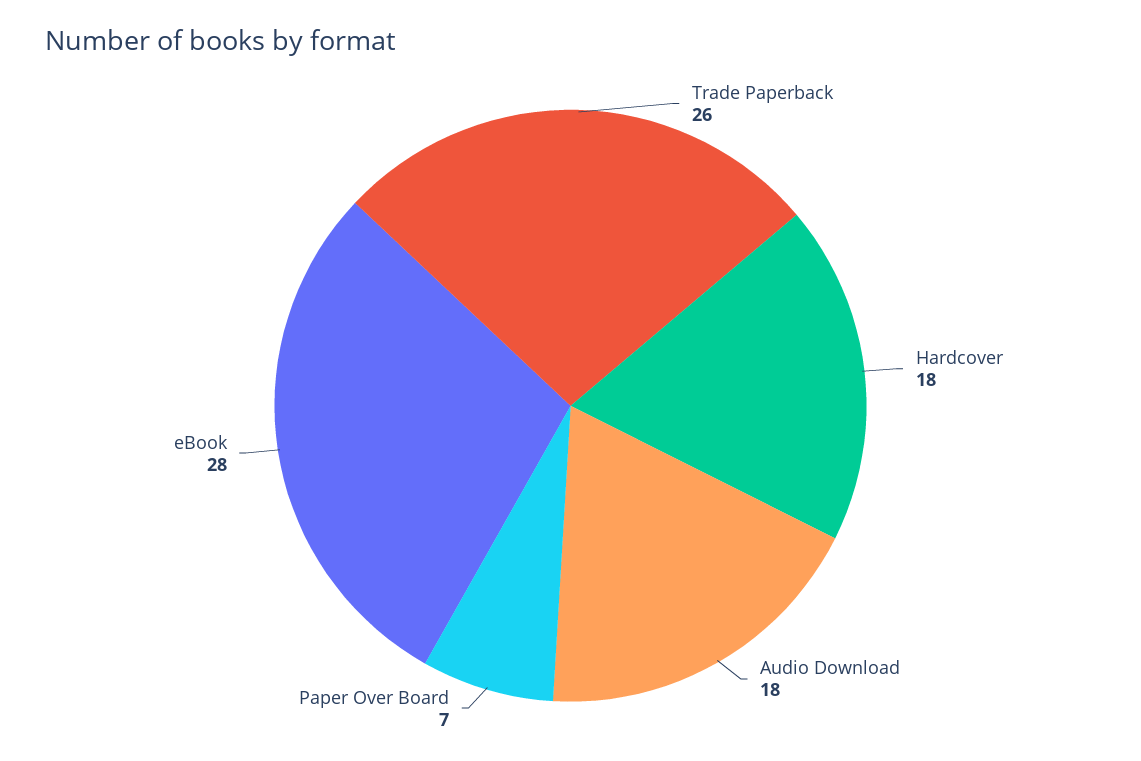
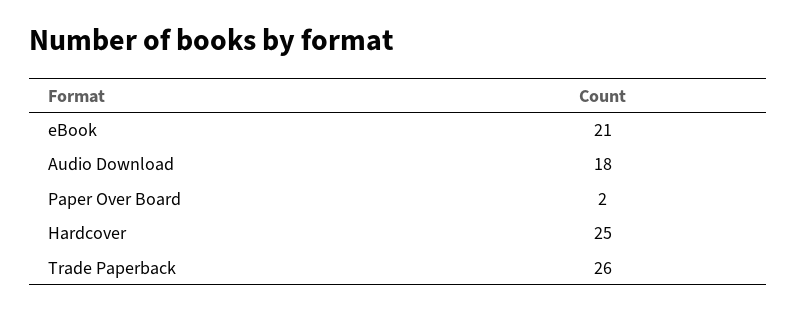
Hardcover: 18 -> 25
Paper Over Board: 7 -> 2
eBook: 28 -> 21

